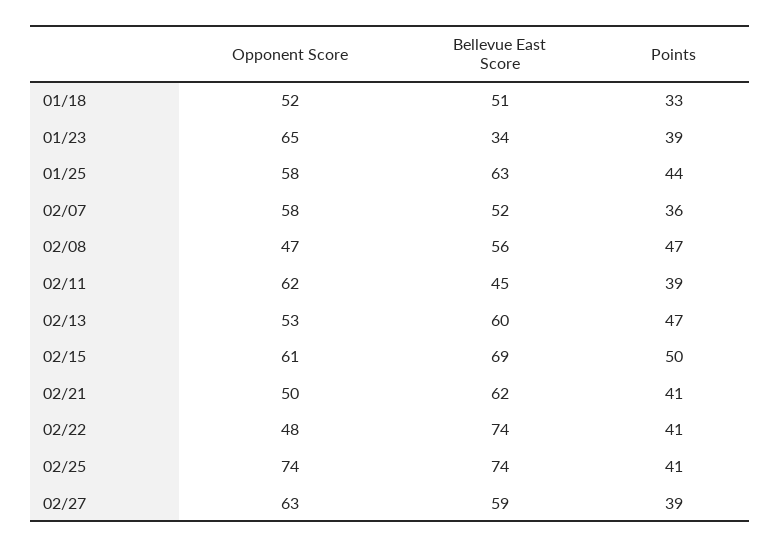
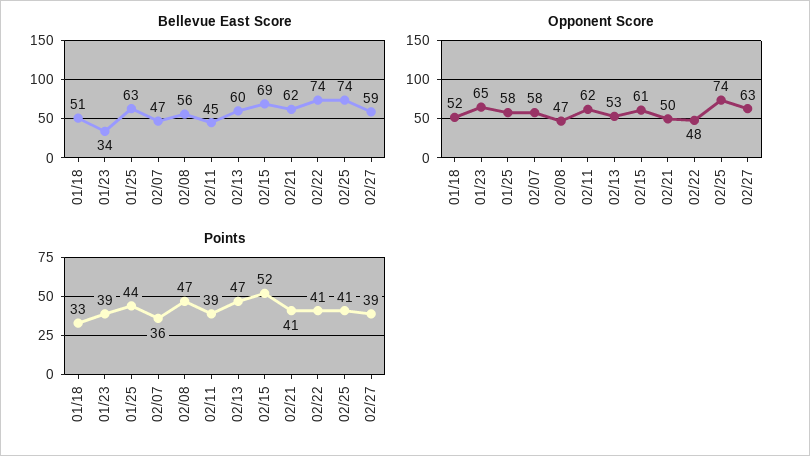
Bellevue East Score, 02/07: 52 -> 47
Points, 02/15: 50 -> 52

